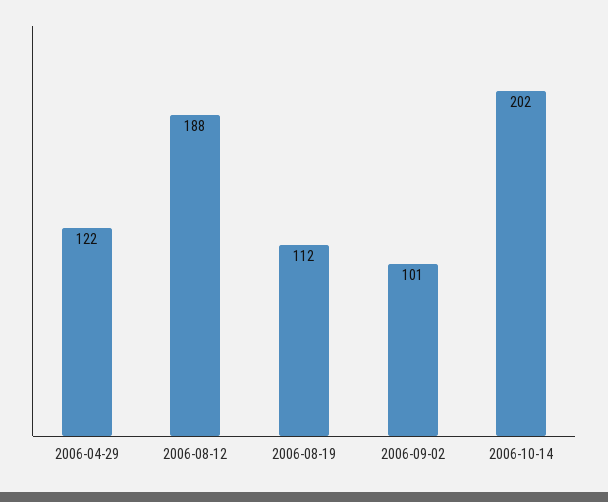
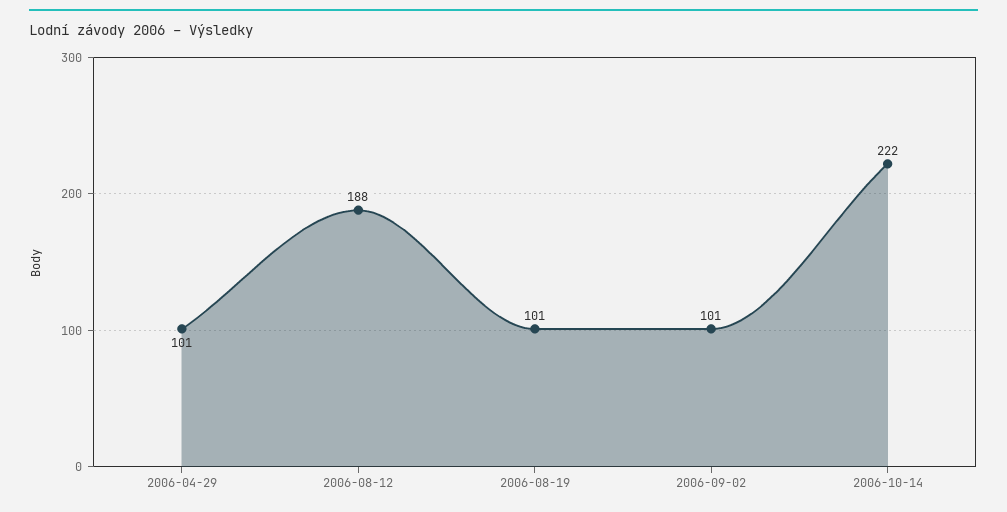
2006-04-29: 122 -> 101
2006-08-19: 112 -> 101
2006-10-14: 202 -> 222

